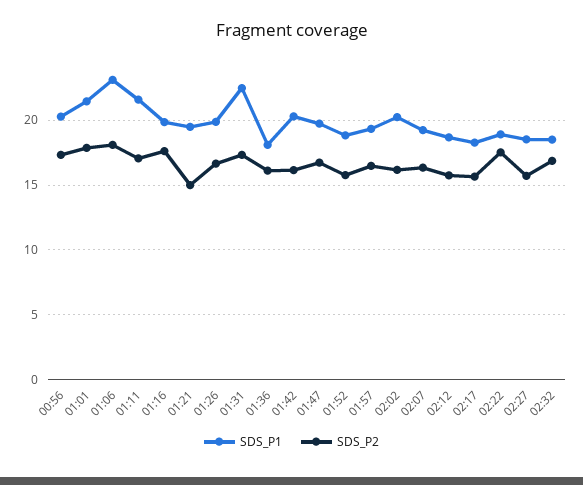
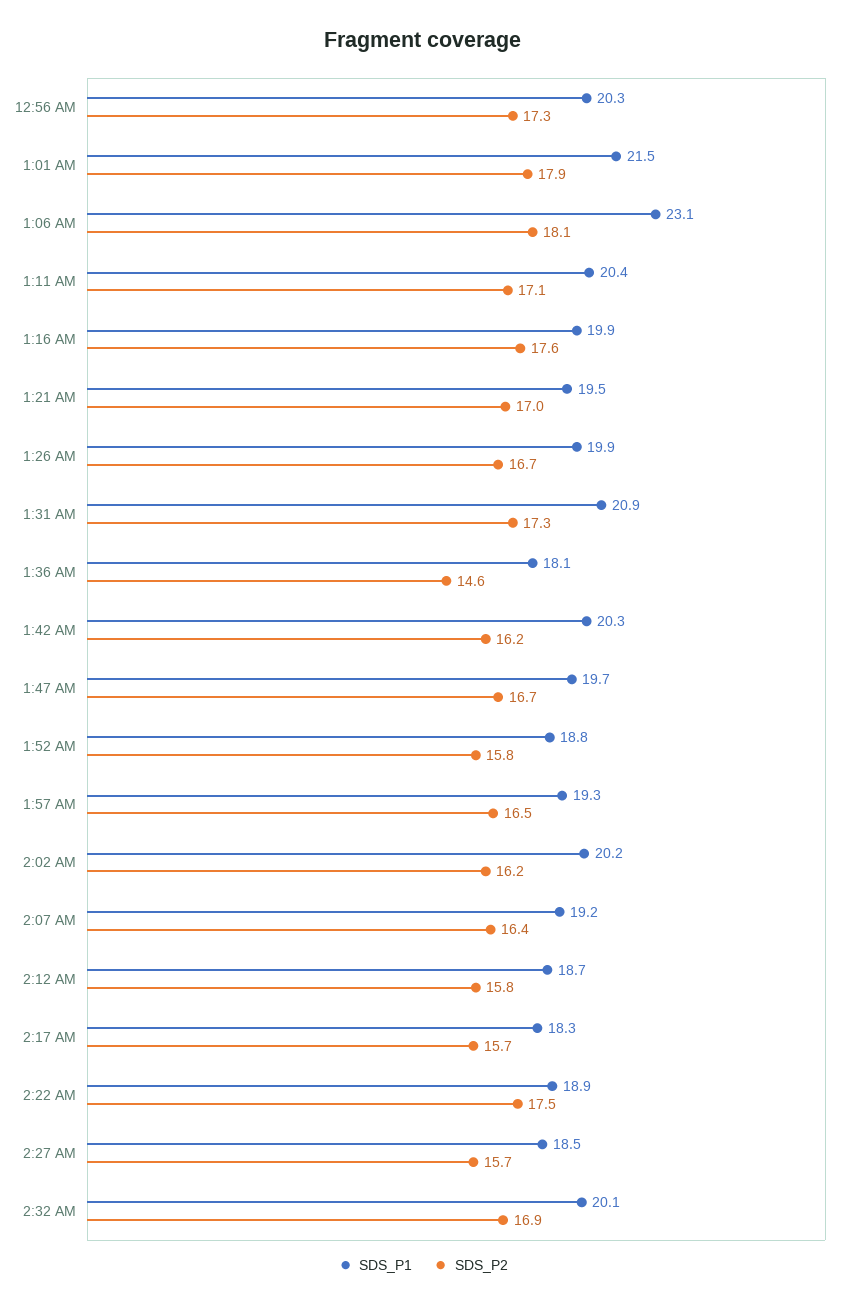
SDS_P1, 01:11: 21.5 -> 20.4
SDS_P2, 01:21: 15 -> 17
SDS_P1, 01:31: 22.5 -> 20.9
SDS_P2, 01:36: 16 -> 14.6
SDS_P1, 02:32: 18.5 -> 20.1

